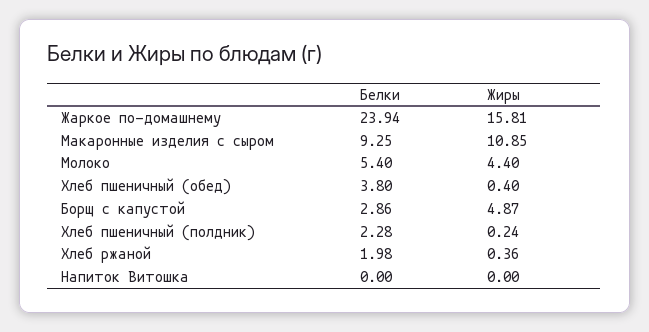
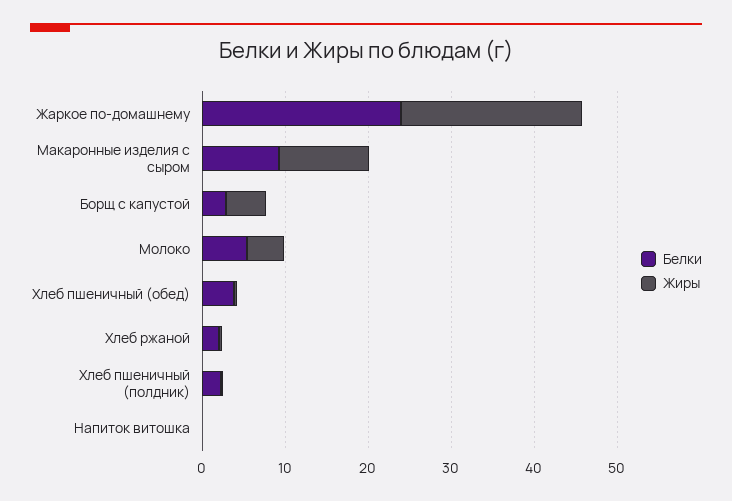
Жиры, Жаркое по-домашнему: 15.81 -> 22

